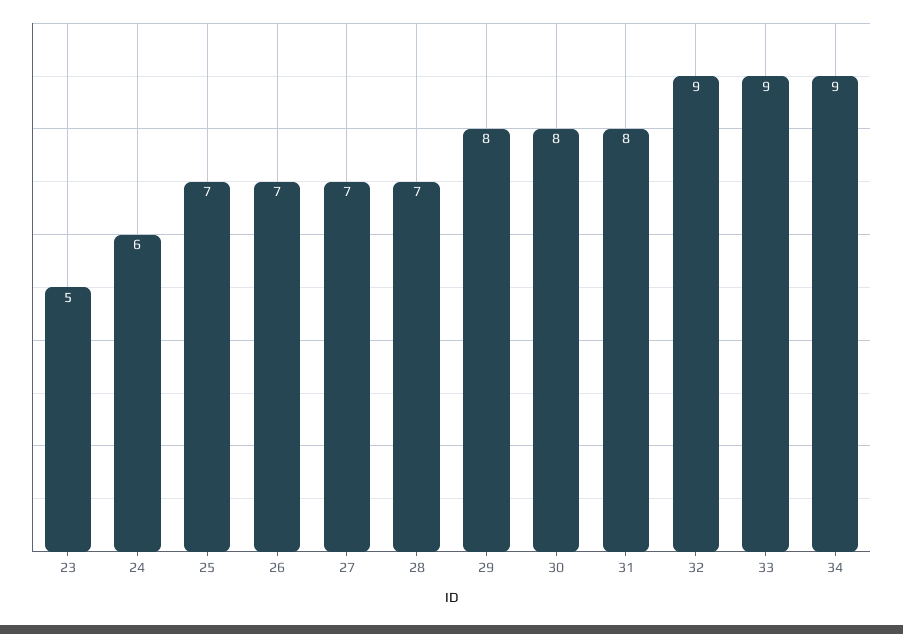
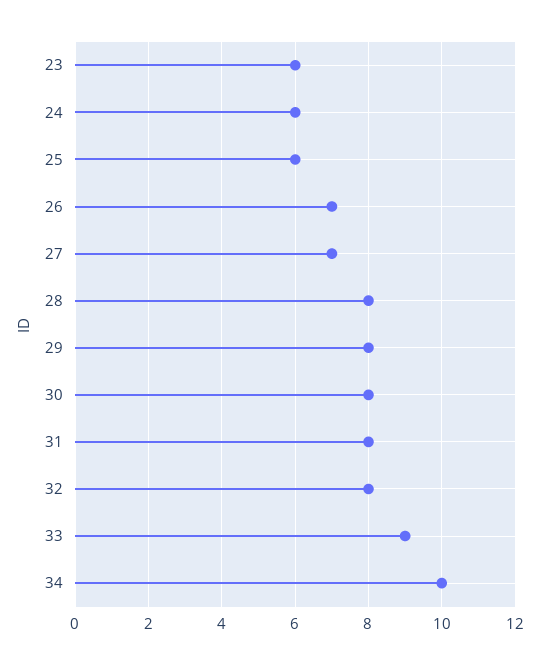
23: 5 -> 6
25: 7 -> 6
28: 7 -> 8
32: 9 -> 8
34: 9 -> 10

